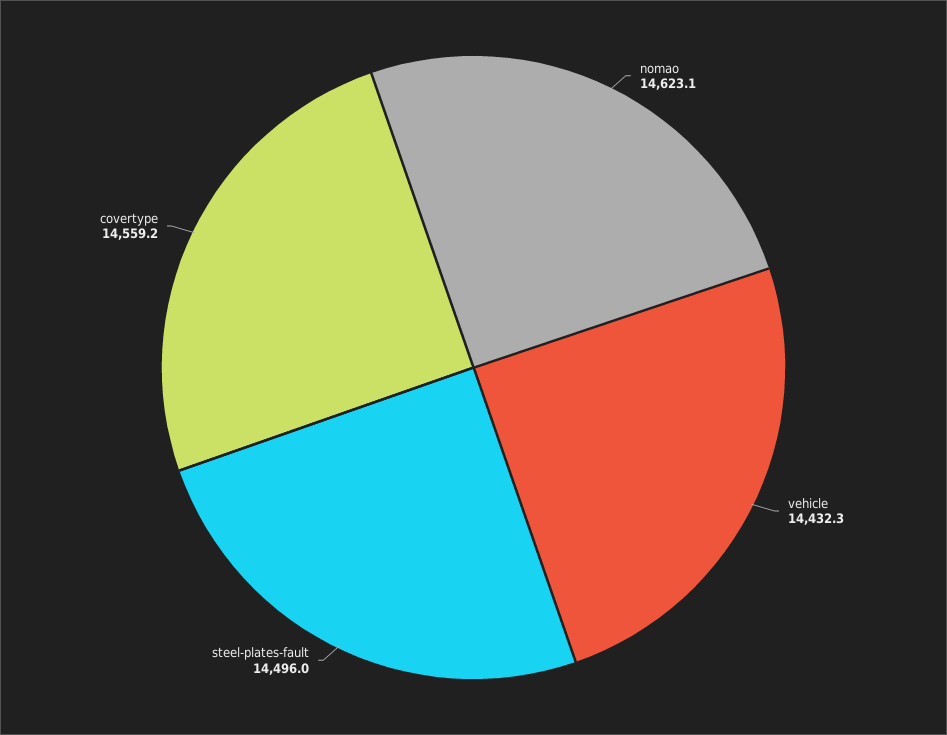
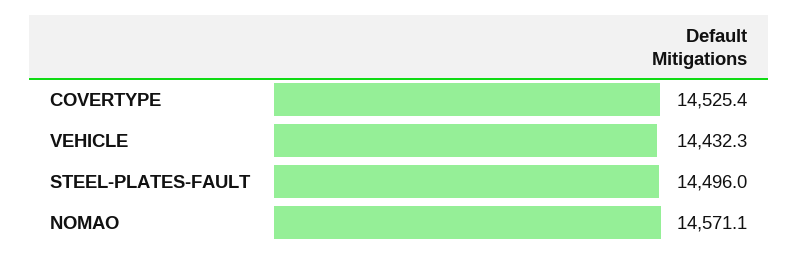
nomao: 14623.1 -> 14571.1
covertype: 14559.2 -> 14525.4

